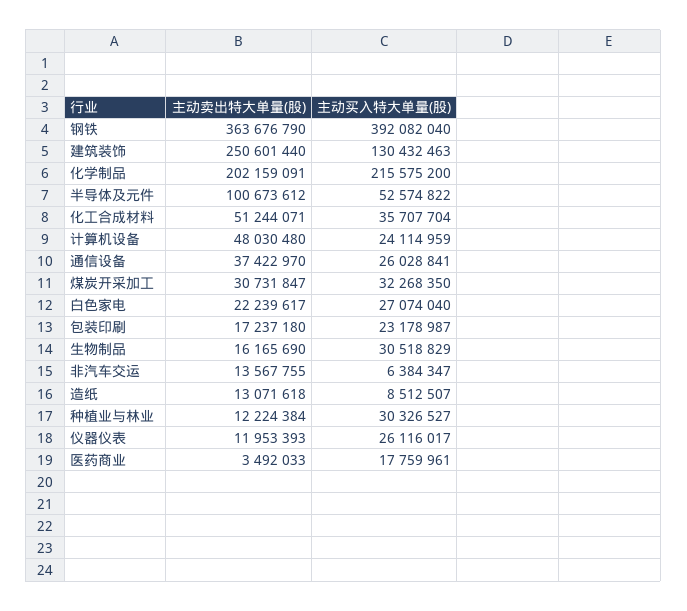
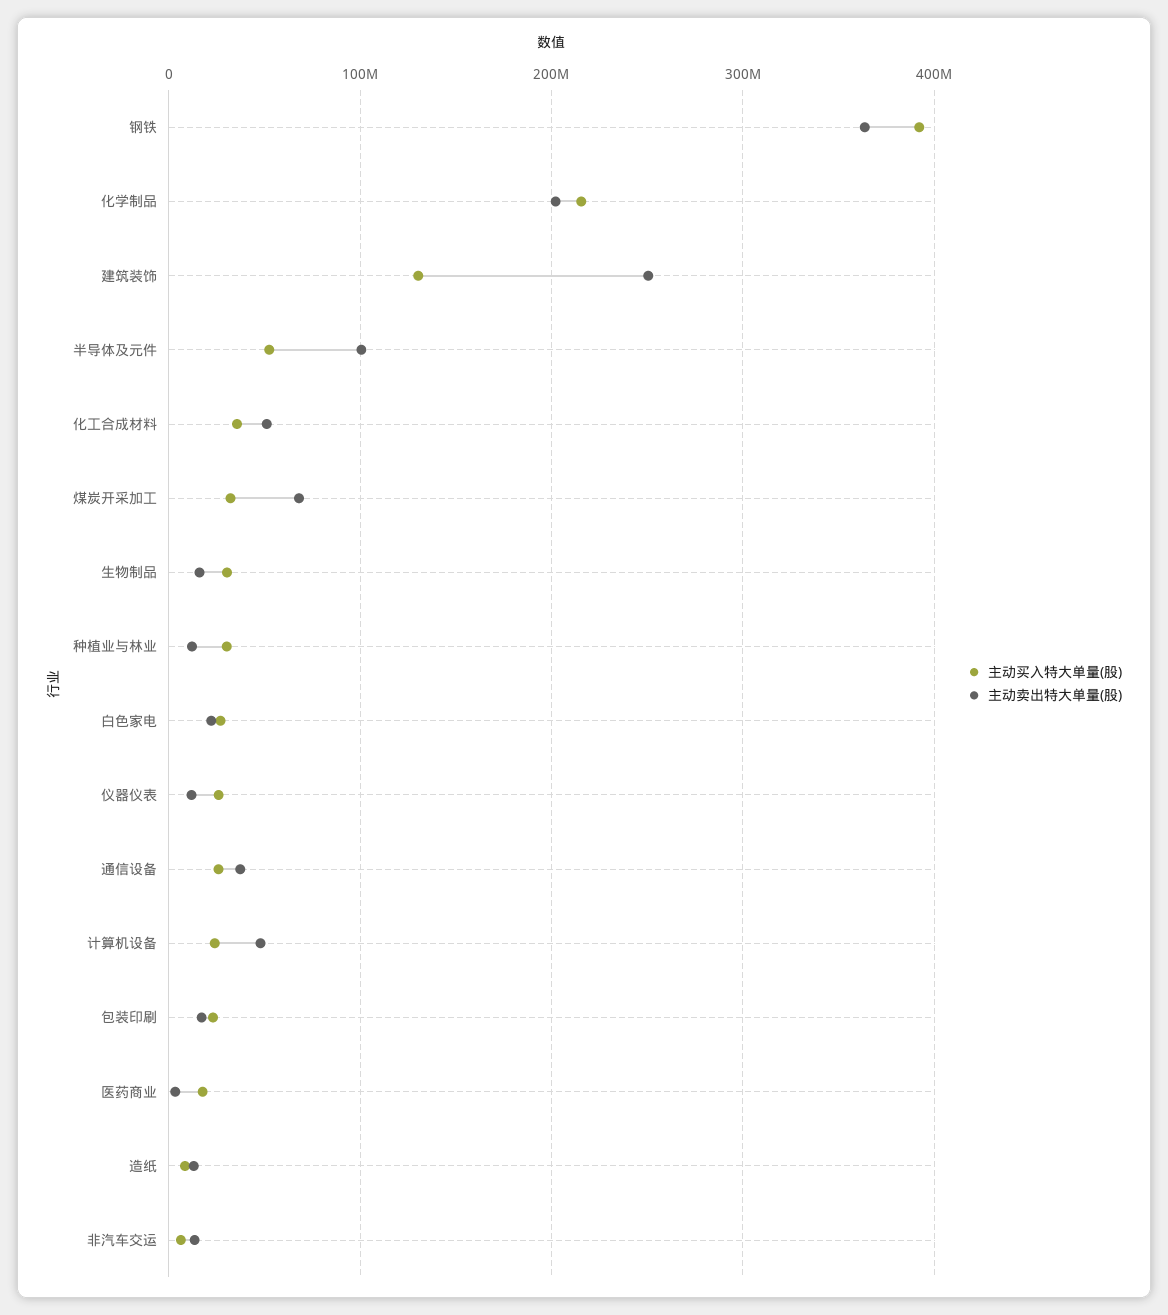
主动卖出特大单量(股), 煤炭开采加工: 30731847 -> 70000000

